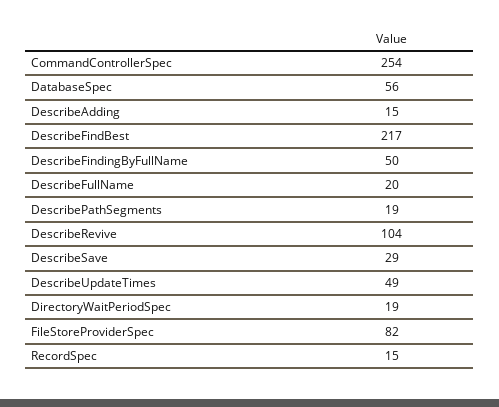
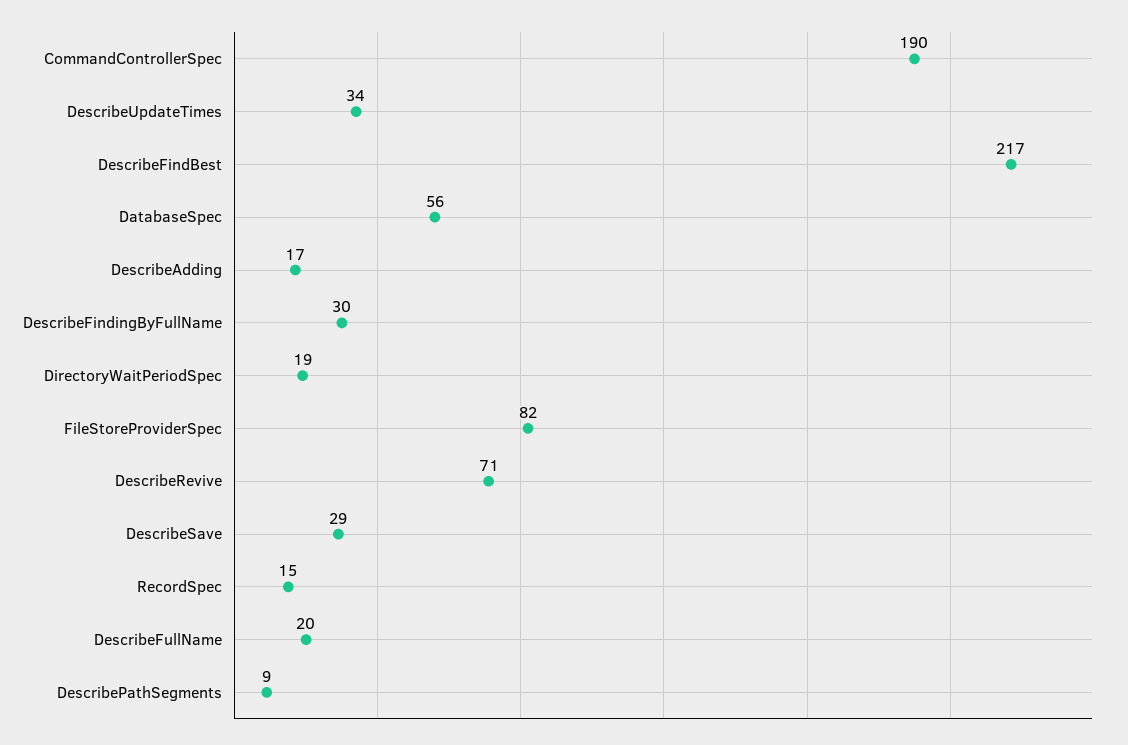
CommandControllerSpec: 254 -> 190
DescribeAdding: 15 -> 17
DescribeFindingByFullName: 50 -> 30
DescribePathSegments: 19 -> 9
DescribeRevive: 104 -> 71
DescribeUpdateTimes: 49 -> 34

